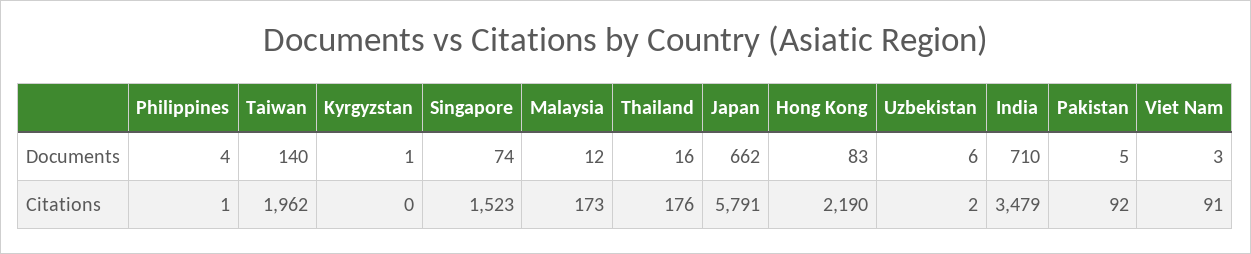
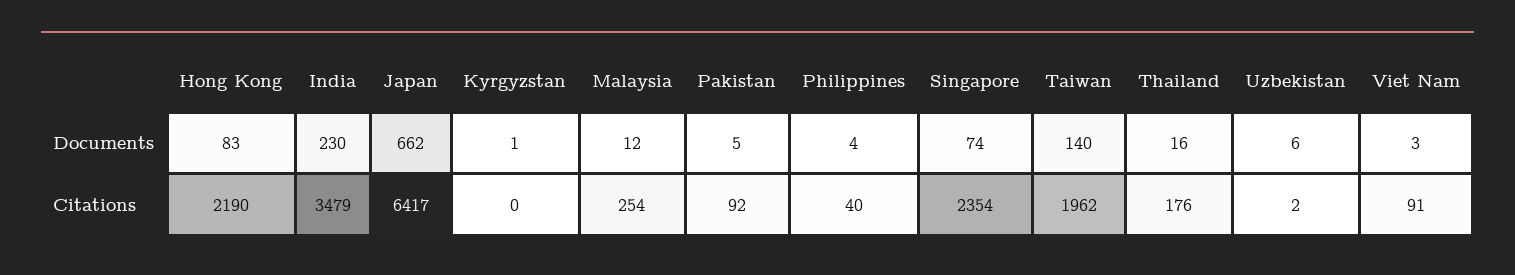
India, Documents: 710 -> 230
Philippines, Citations: 1 -> 40
Singapore, Citations: 1523 -> 2354
Malaysia, Citations: 173 -> 254
Japan, Citations: 5791 -> 6417

